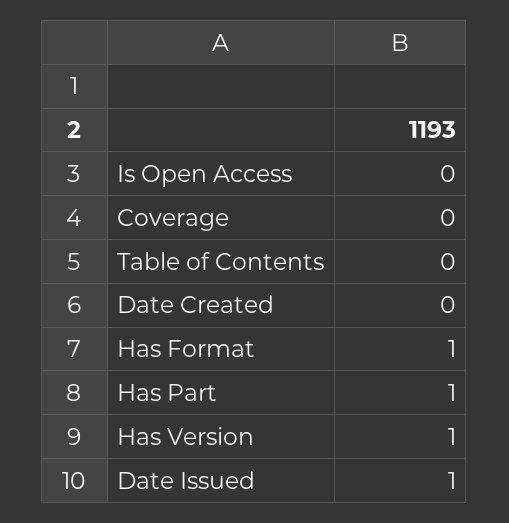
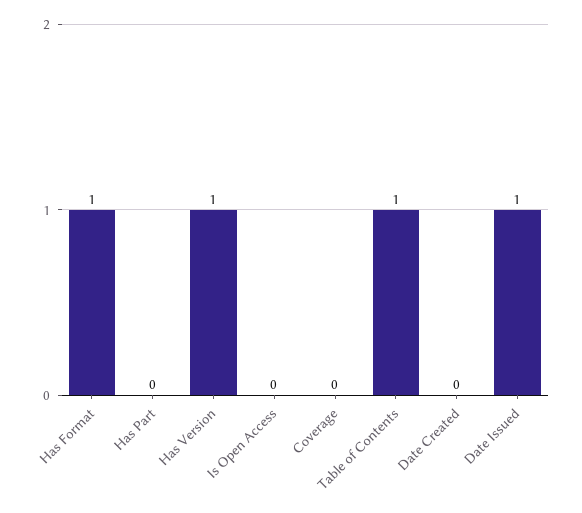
Table of Contents: 0 -> 1
Has Part: 1 -> 0

